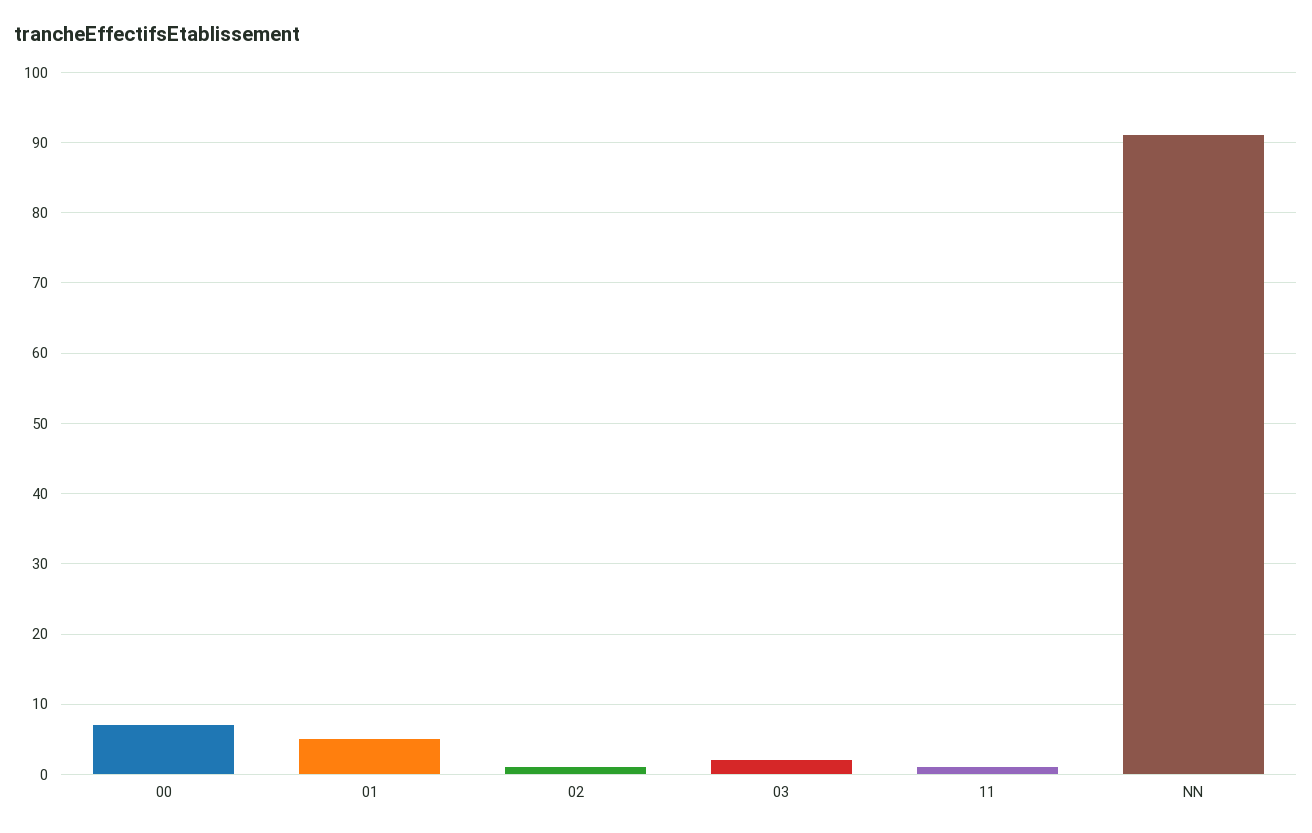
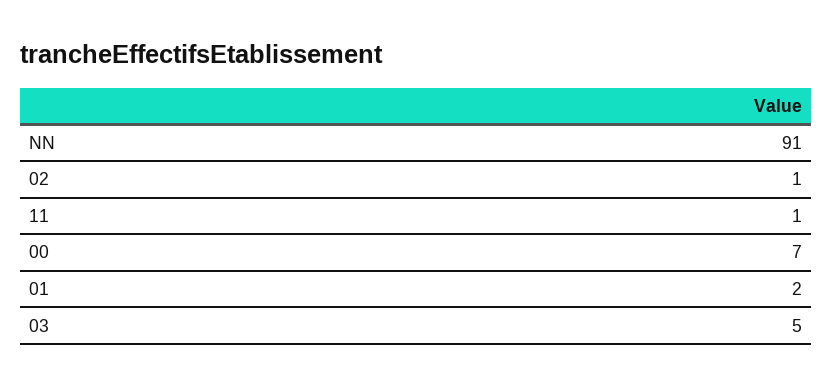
01: 5 -> 2
03: 2 -> 5

